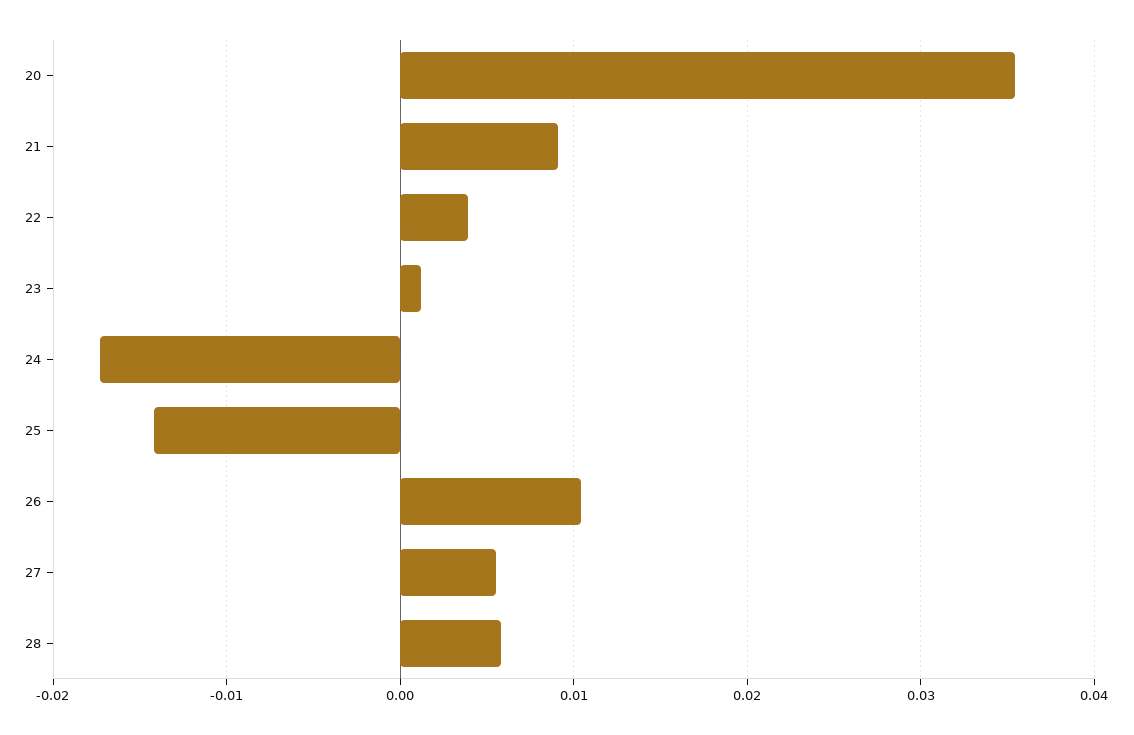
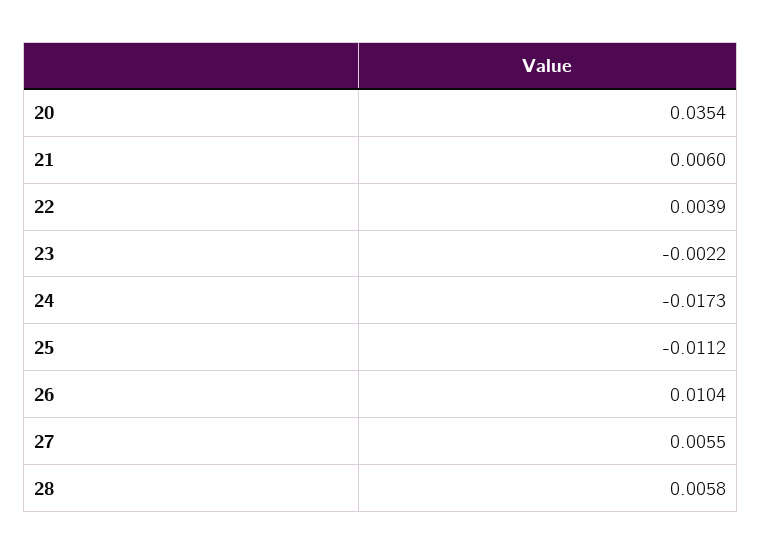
21: 0.009 -> 0.006
23: 0.001 -> -0.0022
25: -0.014 -> -0.0112

